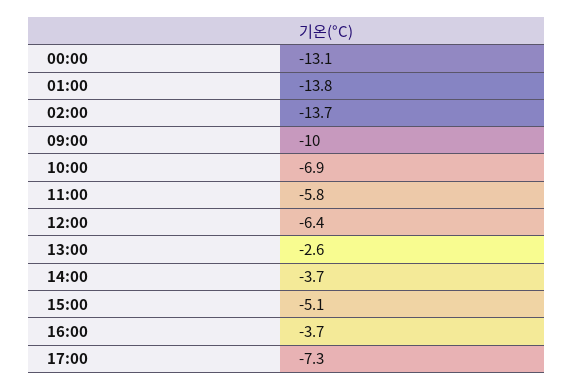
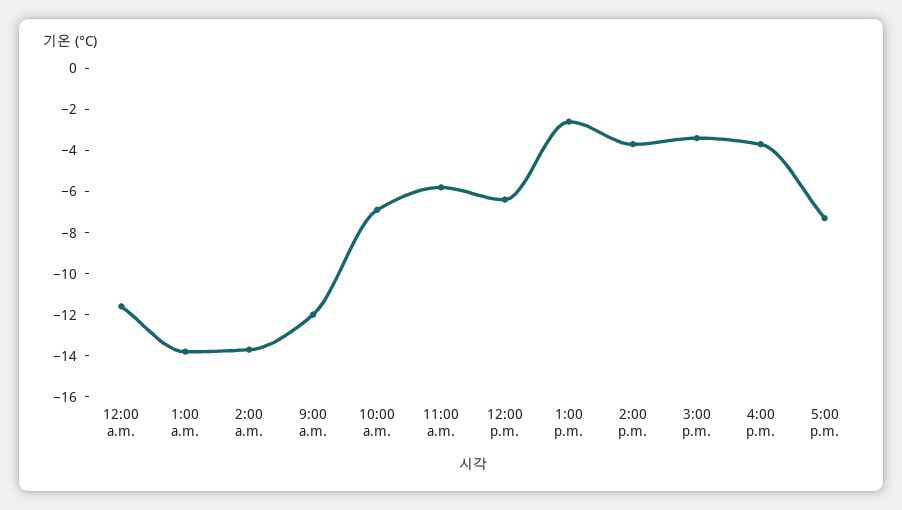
00:00: -13.1 -> -11.5
09:00: -10 -> -12
15:00: -5.1 -> -3.5

